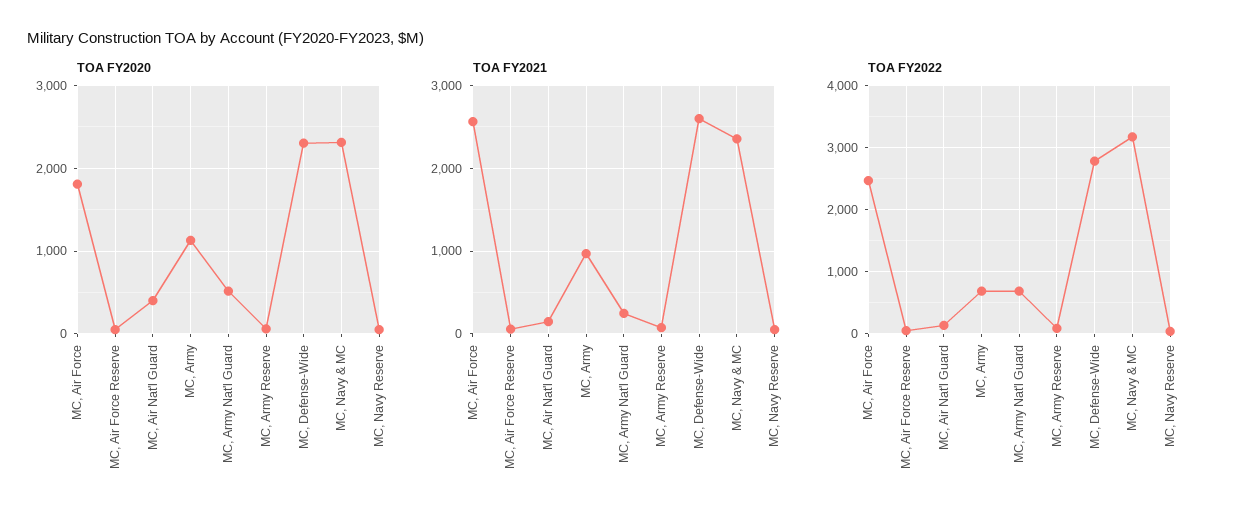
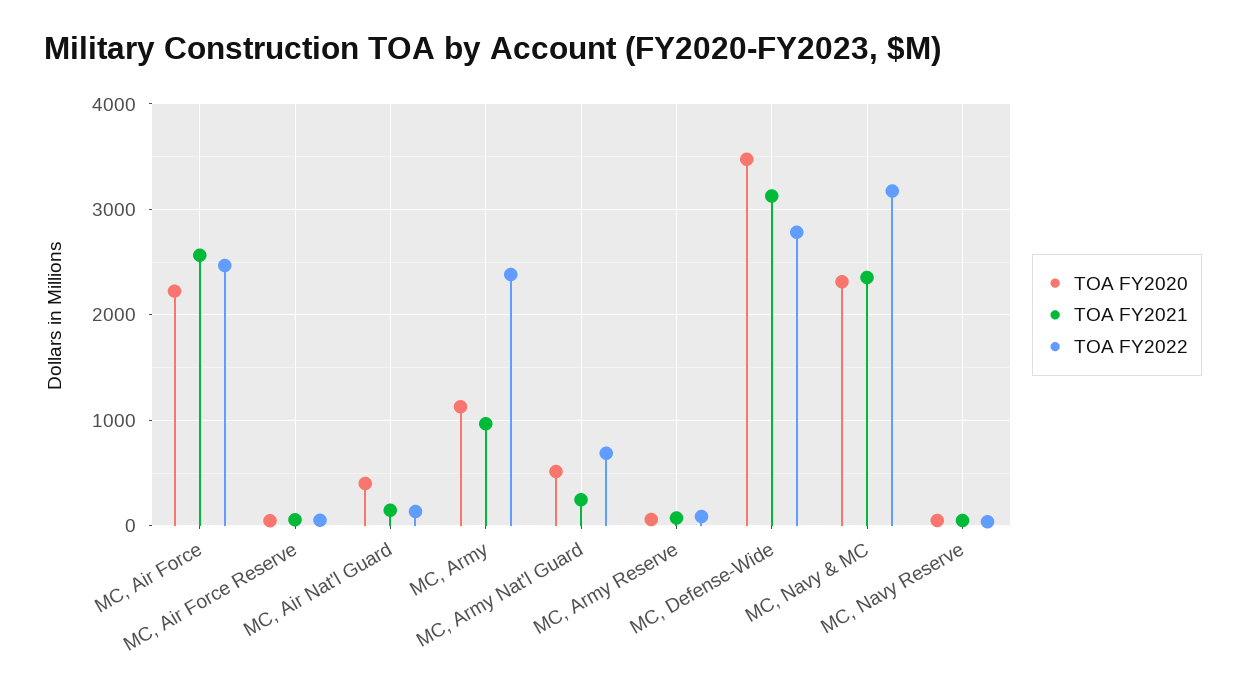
TOA FY2020, MC, Air Force: 1800 -> 2200
TOA FY2020, MC, Defense-Wide: 2300 -> 3500
TOA FY2021, MC, Defense-Wide: 2600 -> 3100
TOA FY2022, MC, Army: 700 -> 2400

